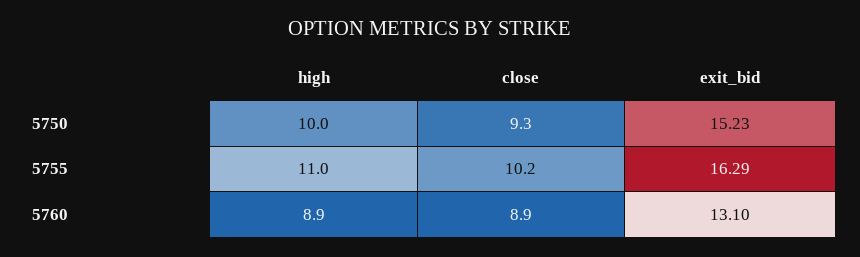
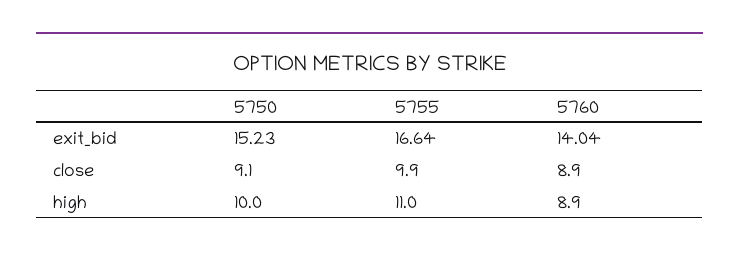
close, 5750: 9.3 -> 9.1
close, 5755: 10.2 -> 9.9
exit_bid, 5755: 16.29 -> 16.64
exit_bid, 5760: 13.1 -> 14.04

